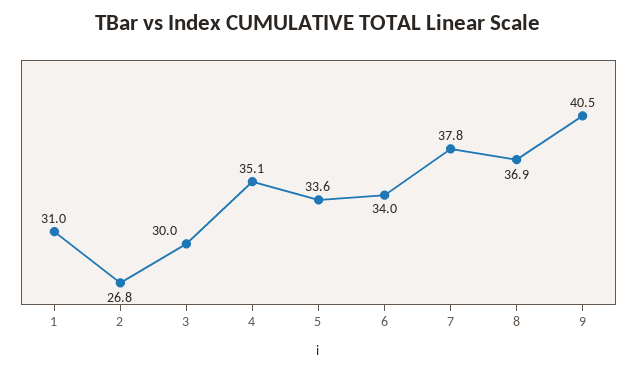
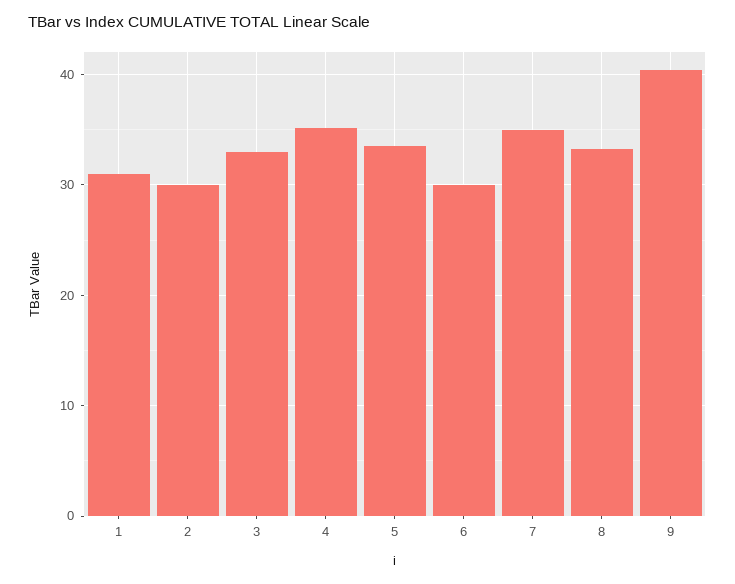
2: 26.8 -> 30
3: 30 -> 33
6: 34 -> 30
7: 37.8 -> 35
8: 36.9 -> 33

